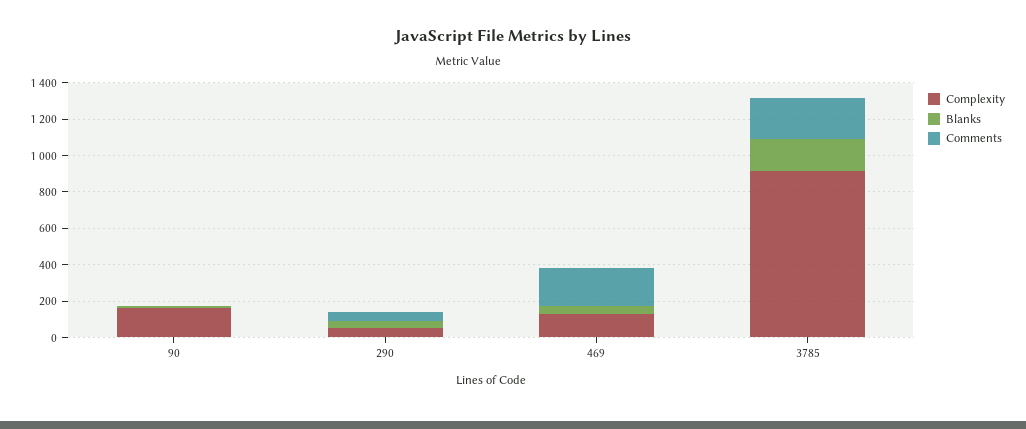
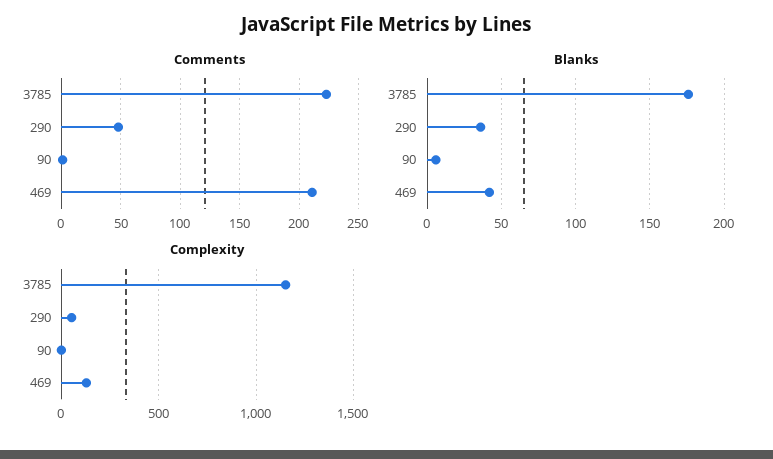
Complexity, 90: 150 -> 0
Complexity, 3785: 900 -> 1150

